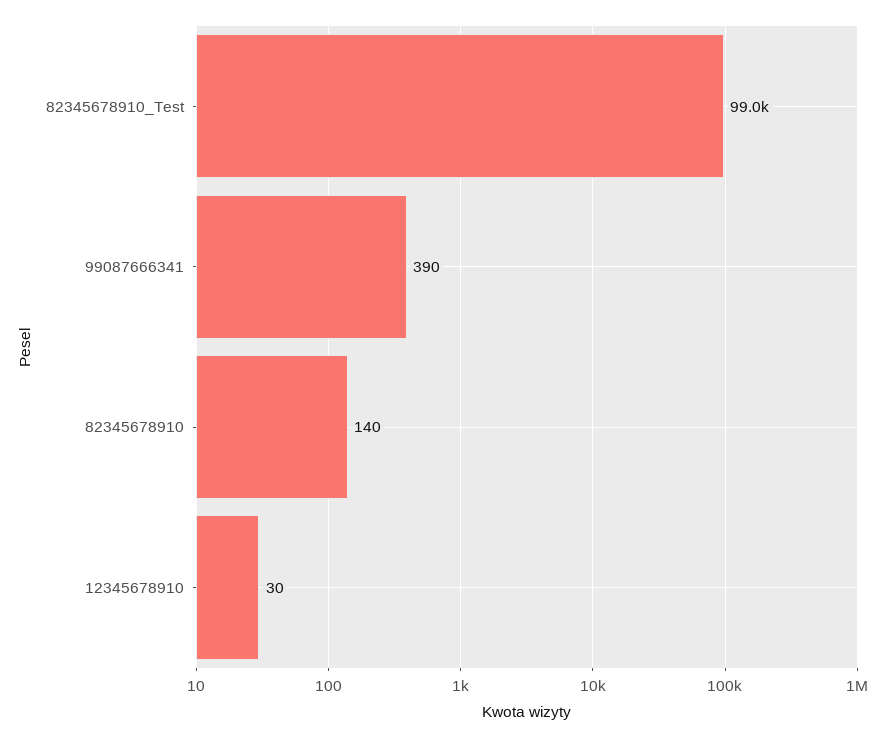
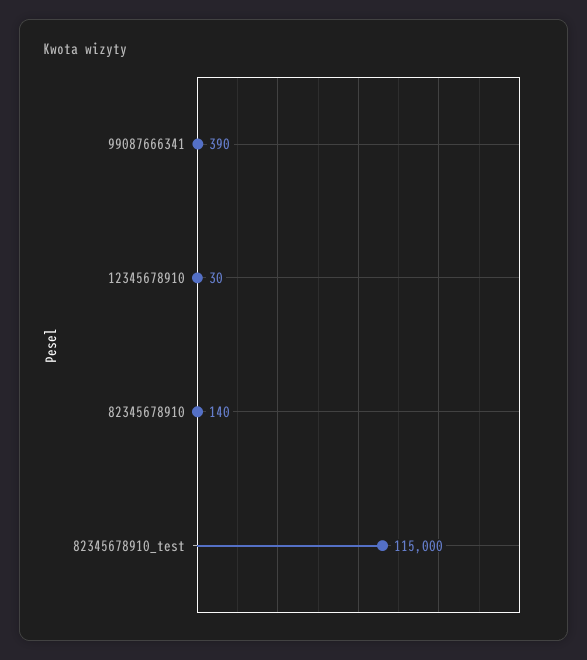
82345678910_Test: 99000 -> 115000

